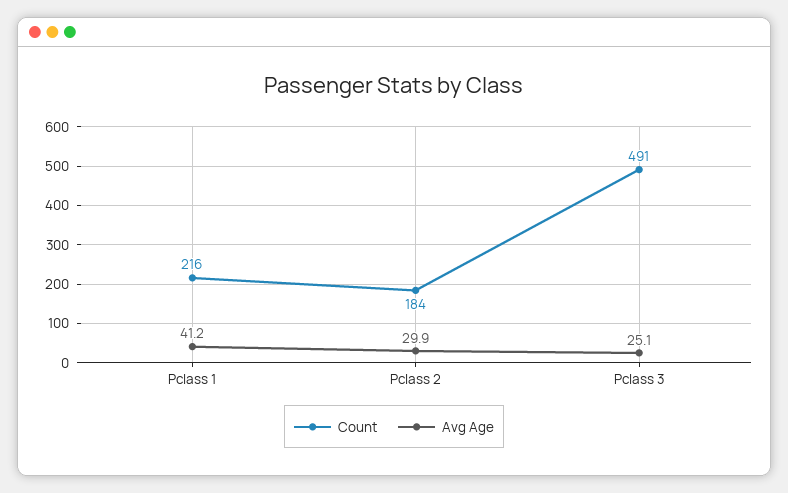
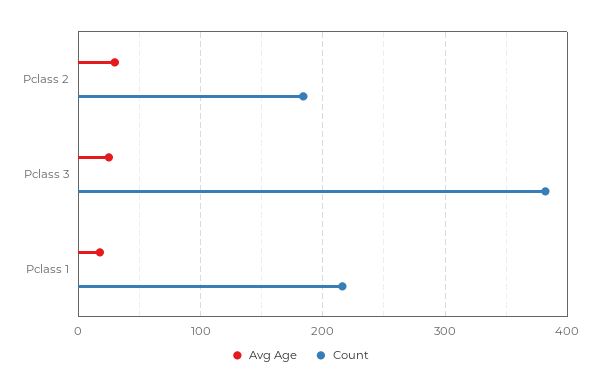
Avg Age, Pclass 1: 41.2 -> 20
Count, Pclass 3: 491 -> 380

